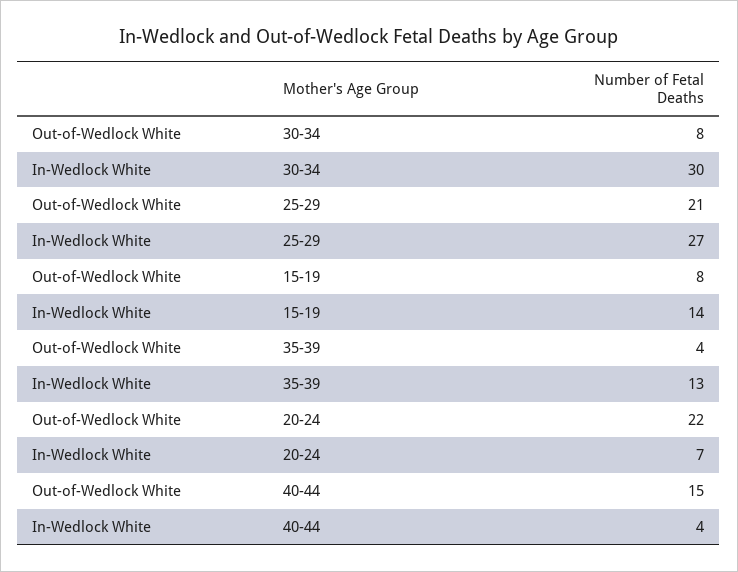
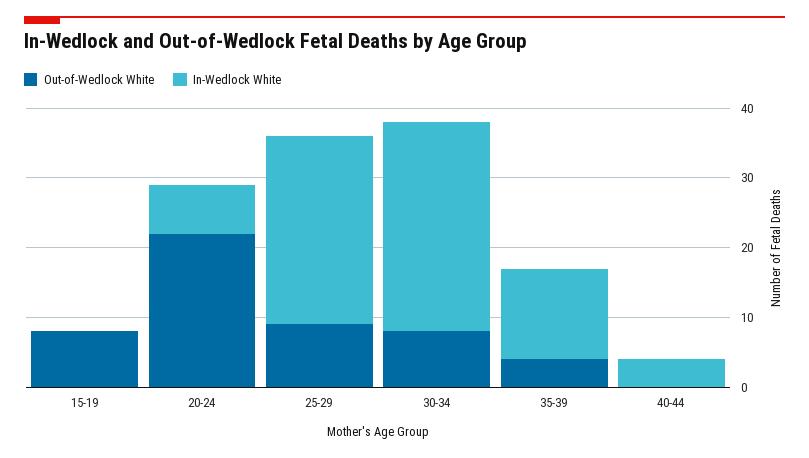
Out-of-Wedlock White, 25-29: 21 -> 10
In-Wedlock White, 15-19: 14 -> 0
Out-of-Wedlock White, 40-44: 15 -> 0

